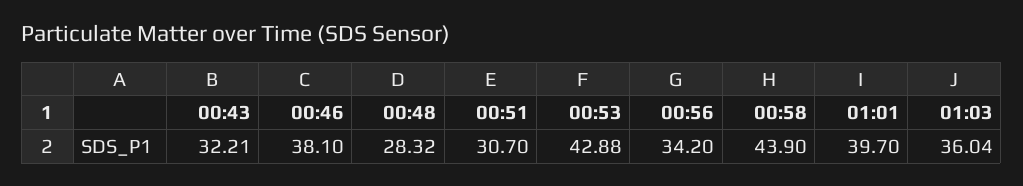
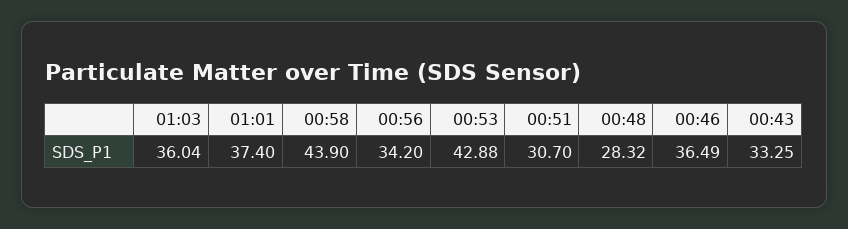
00:43: 32.21 -> 33.25
00:46: 38.1 -> 36.49
01:01: 39.7 -> 37.4

